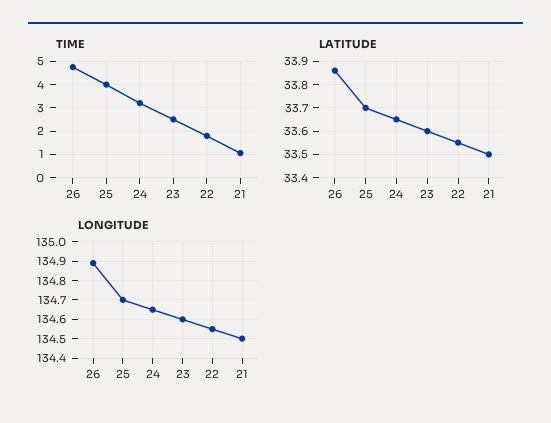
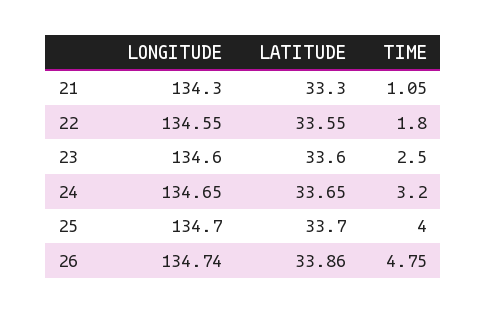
LATITUDE, 21: 33.5 -> 33.3
LONGITUDE, 26: 134.9 -> 134.74
LONGITUDE, 21: 134.5 -> 134.3

